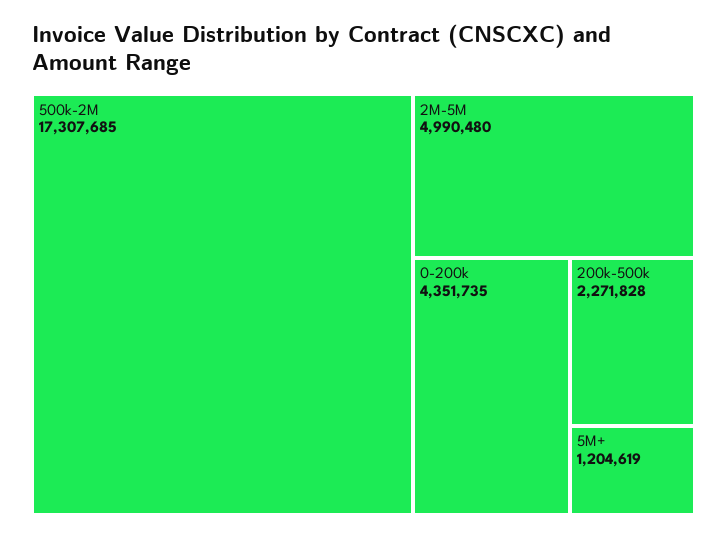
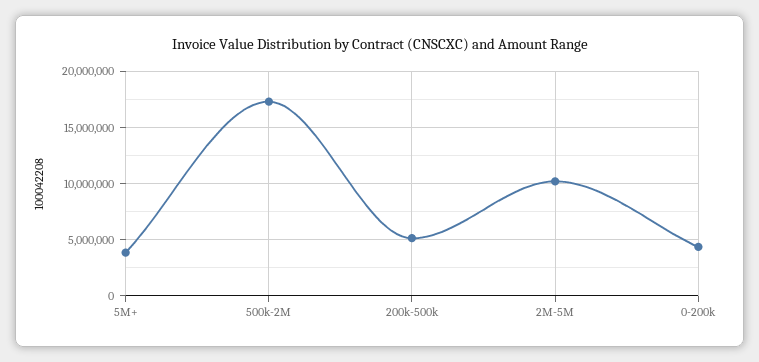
2M-5M: 4990480 -> 10000000
200k-500k: 2271828 -> 5000000
5M+: 1204619 -> 4000000

